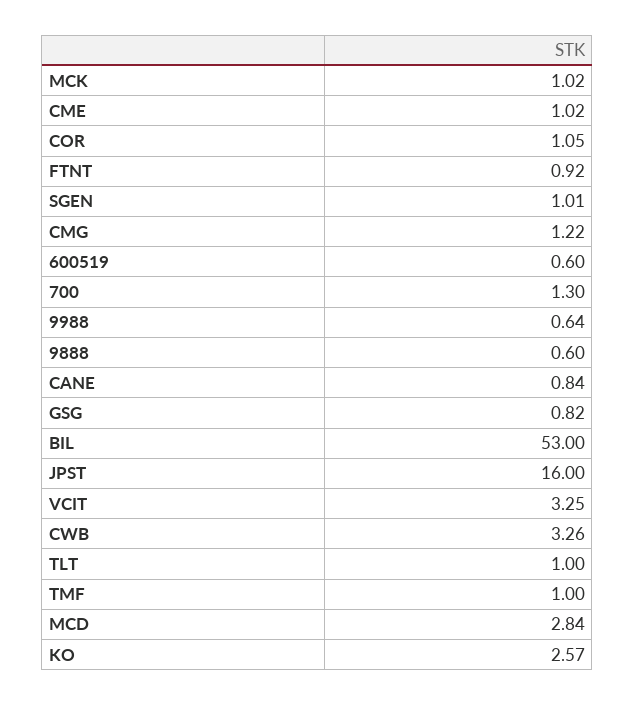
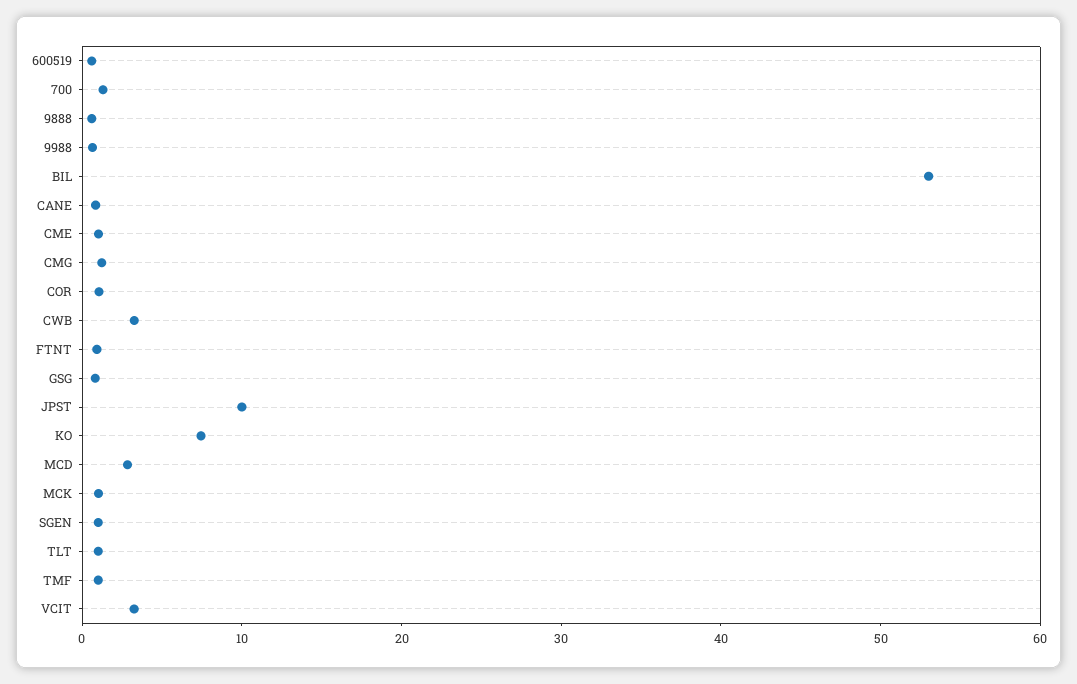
JPST: 16 -> 10
KO: 2.57 -> 8

